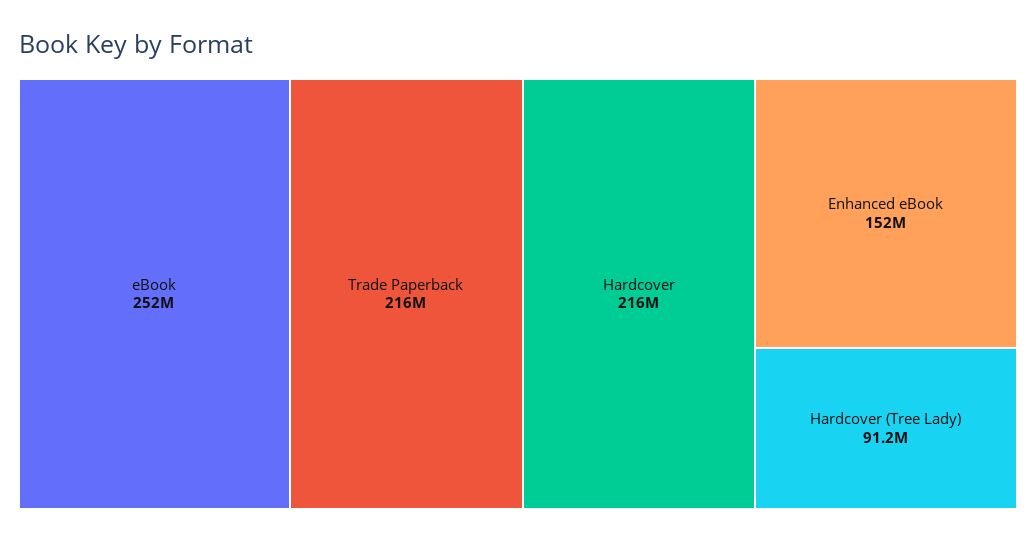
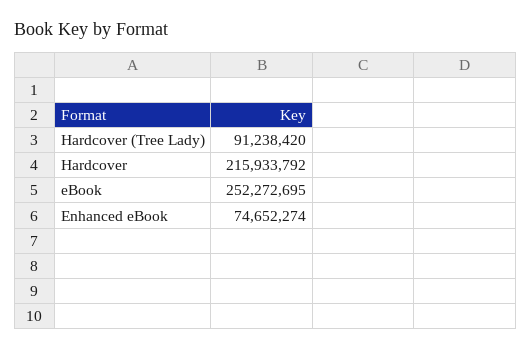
Trade Paperback: 216000000 -> none
Enhanced eBook: 152000000 -> 74652274

